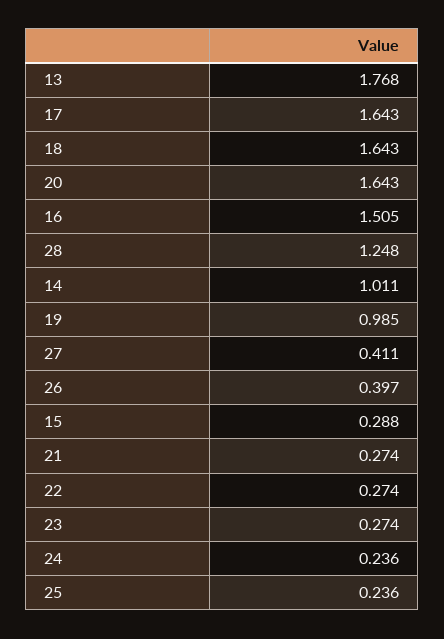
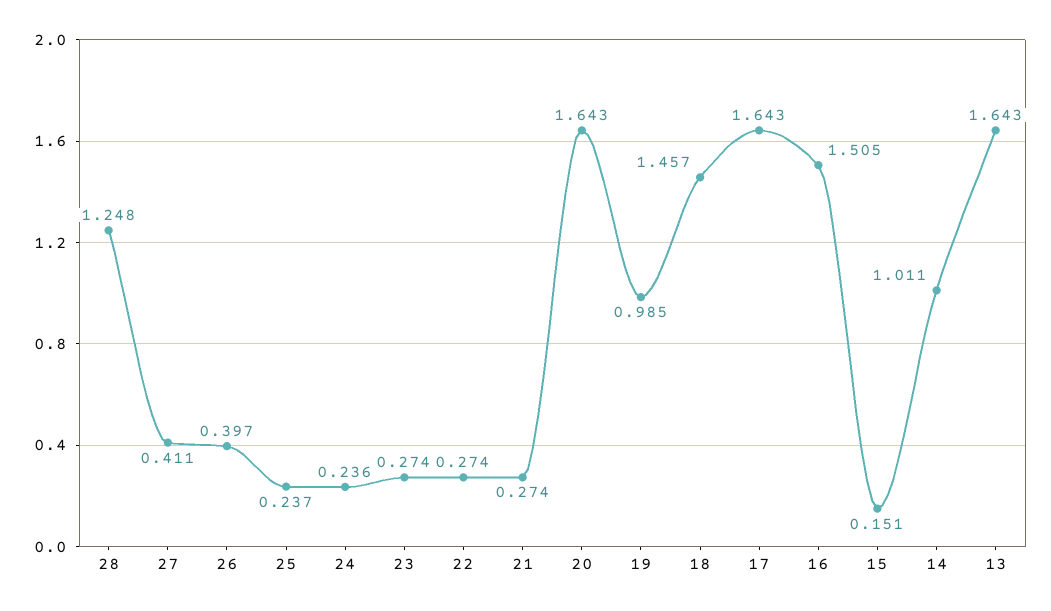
13: 1.768 -> 1.643
18: 1.643 -> 1.457
15: 0.288 -> 0.151
25: 0.236 -> 0.237

